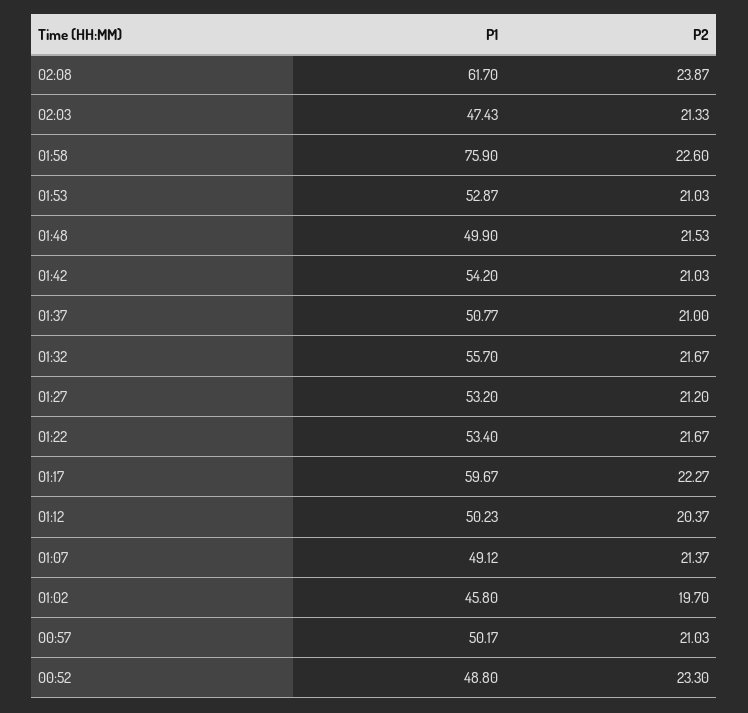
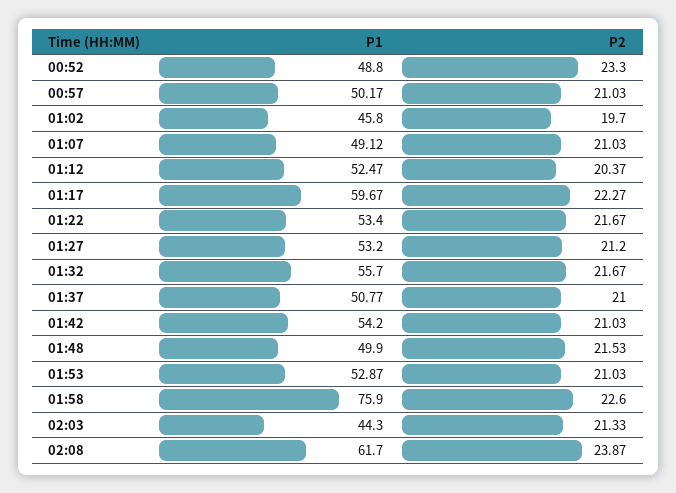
P1, 02:03: 47.43 -> 44.3
P1, 01:12: 50.23 -> 52.47
P2, 01:07: 21.37 -> 21.03

